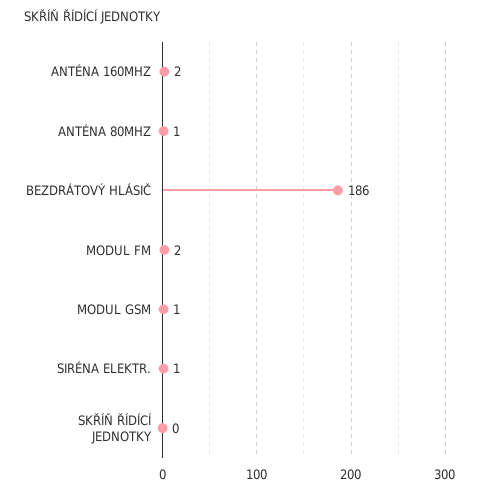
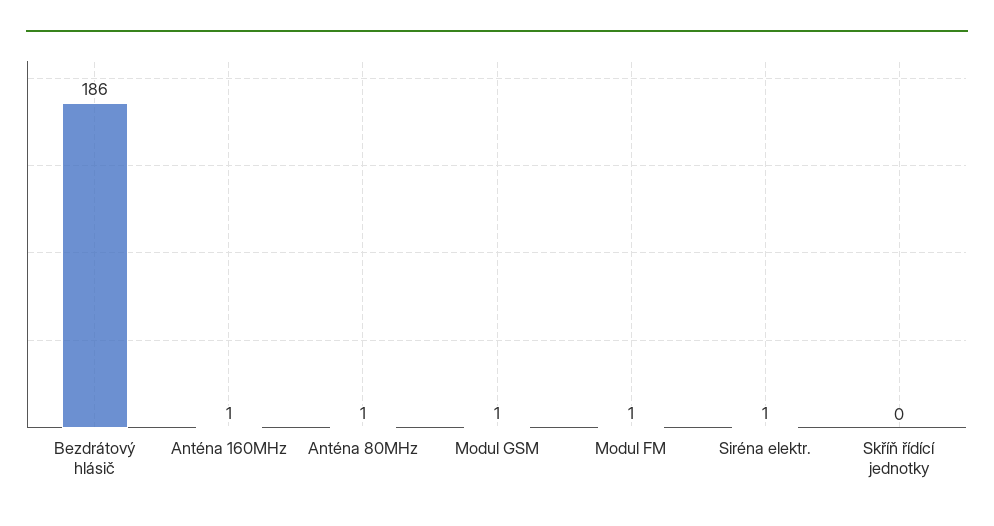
ANTÉNA 160MHZ: 2 -> 1
MODUL FM: 2 -> 1

